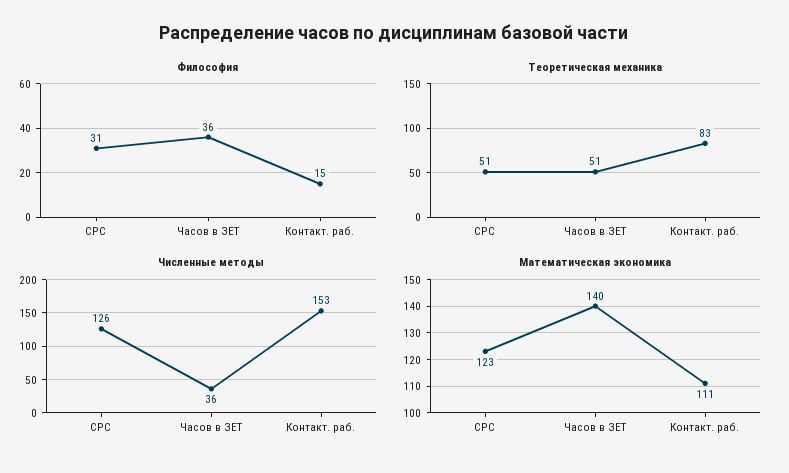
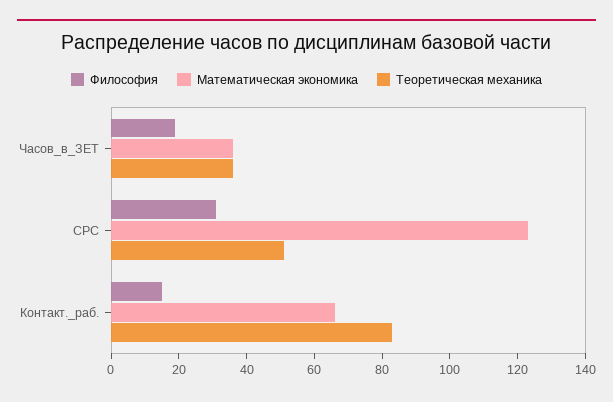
Философия, Часов в ЗЕТ: 36 -> 20
Теоретическая механика, Часов в ЗЕТ: 51 -> 35
Численные методы, СРС: 126 -> none
Численные методы, Часов в ЗЕТ: 36 -> none
Численные методы, Контакт. раб.: 153 -> none
Математическая экономика, Часов в ЗЕТ: 140 -> 35
Математическая экономика, Контакт. раб.: 111 -> 65

